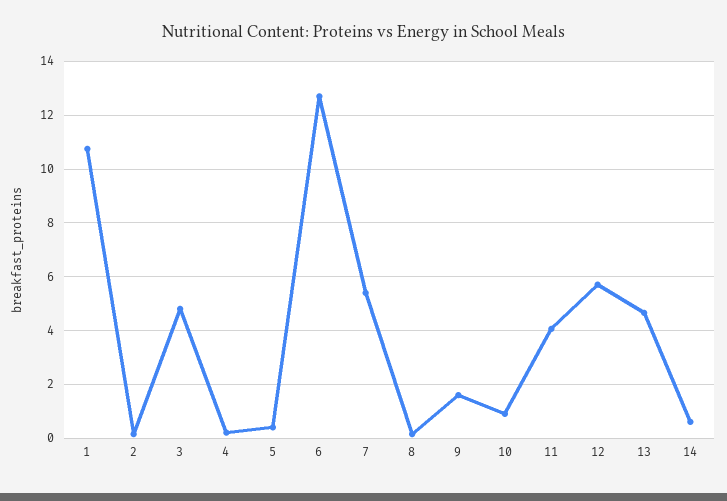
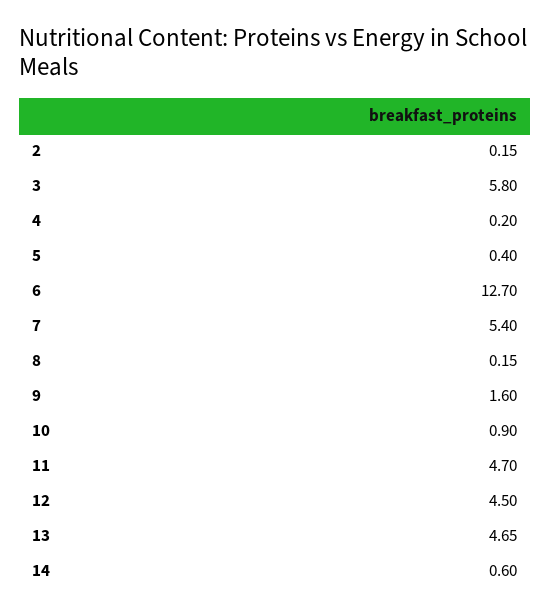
1: 10.75 -> none
3: 4.75 -> 5.8
11: 4 -> 4.7
12: 5.75 -> 4.5

